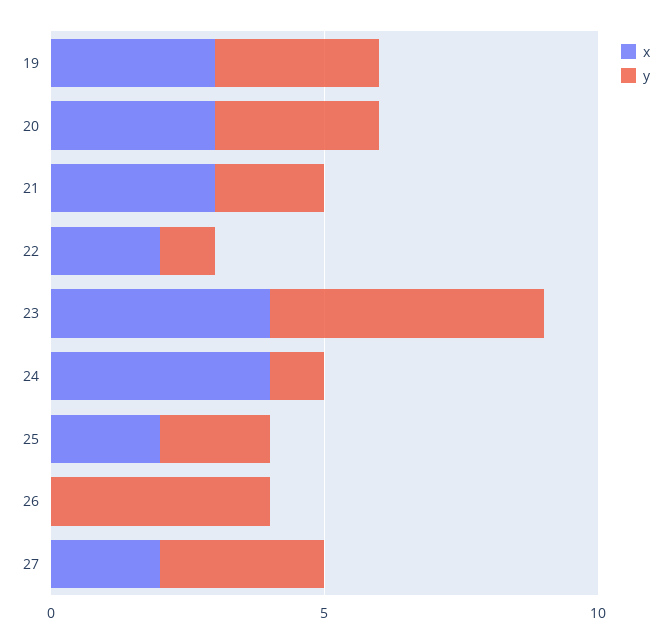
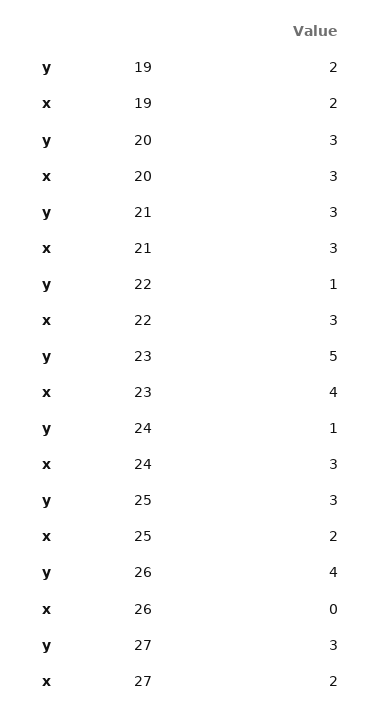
x, 19: 3 -> 2
y, 19: 3 -> 2
y, 21: 2 -> 3
x, 22: 2 -> 3
x, 24: 4 -> 3
y, 25: 2 -> 3

